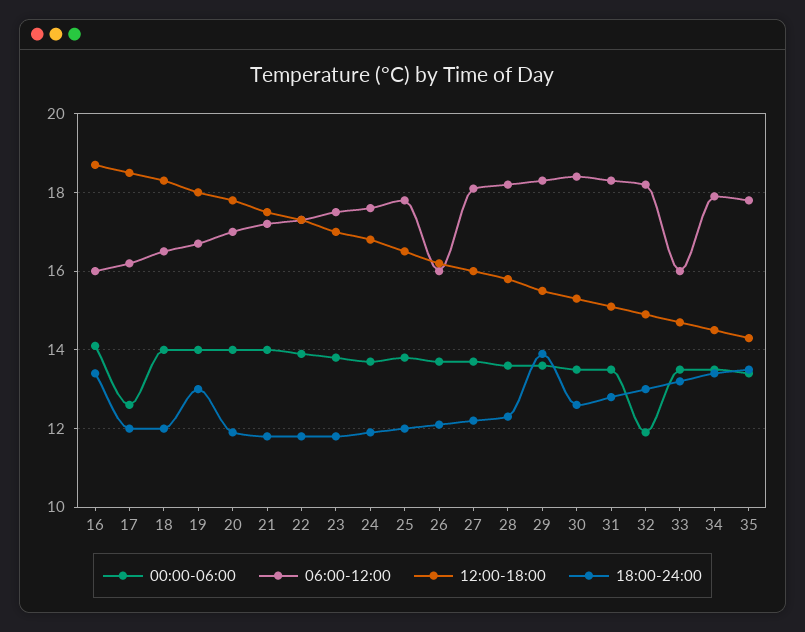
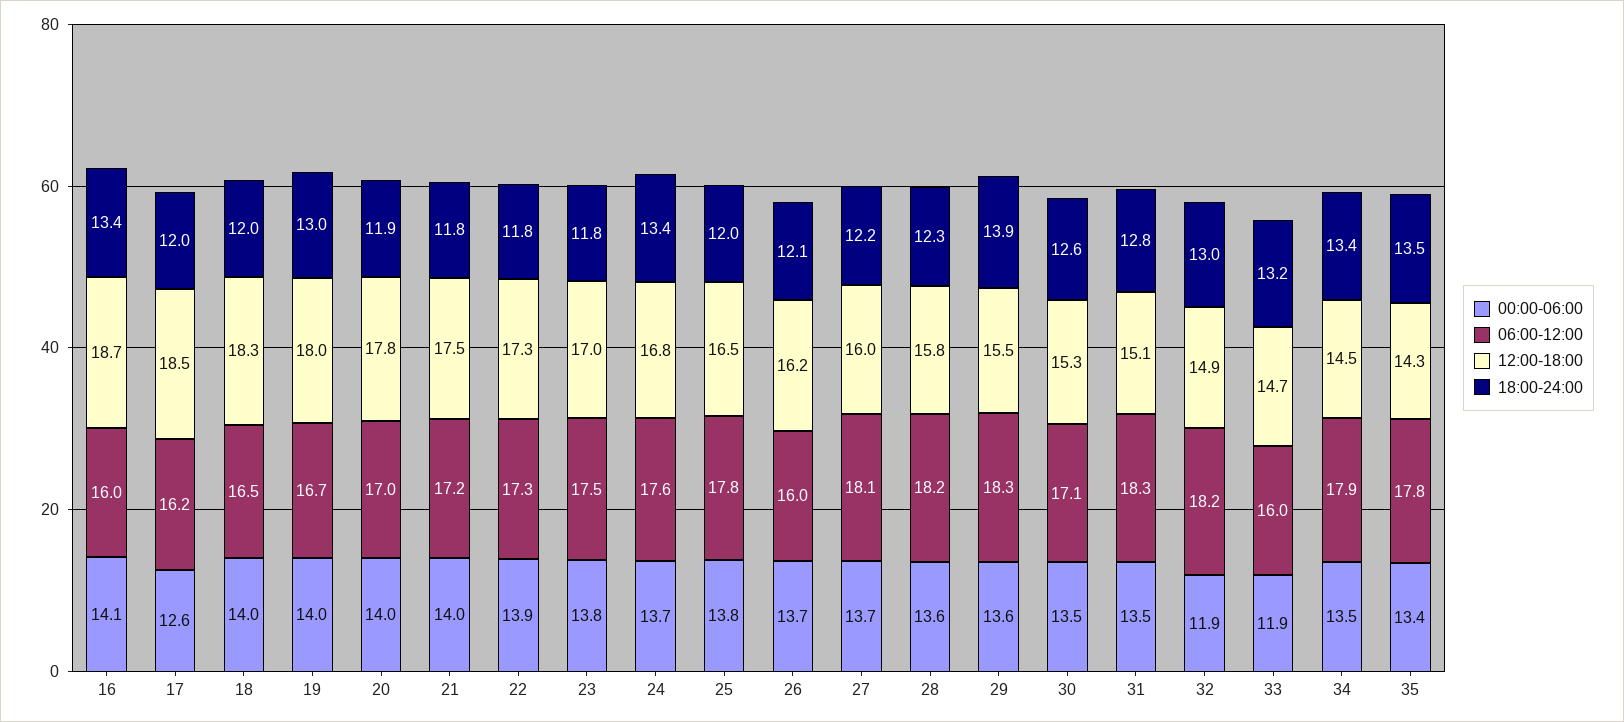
18:00-24:00, 24: 12 -> 13.4
06:00-12:00, 30: 18.5 -> 17.1
00:00-06:00, 33: 13.5 -> 11.9

